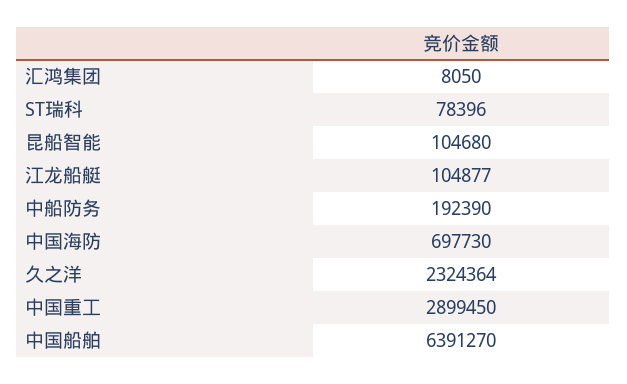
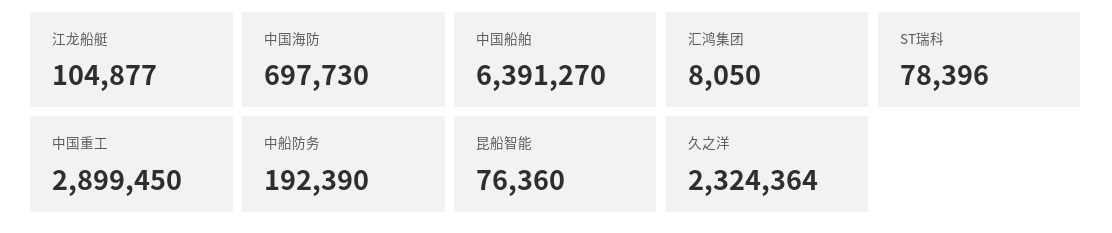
昆船智能: 104680 -> 76360

